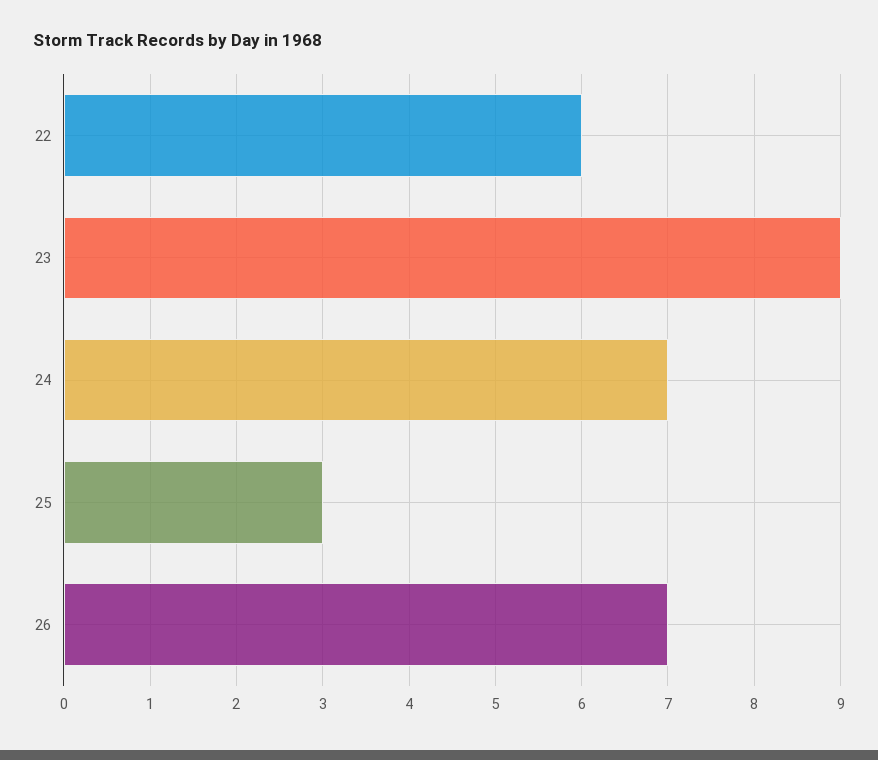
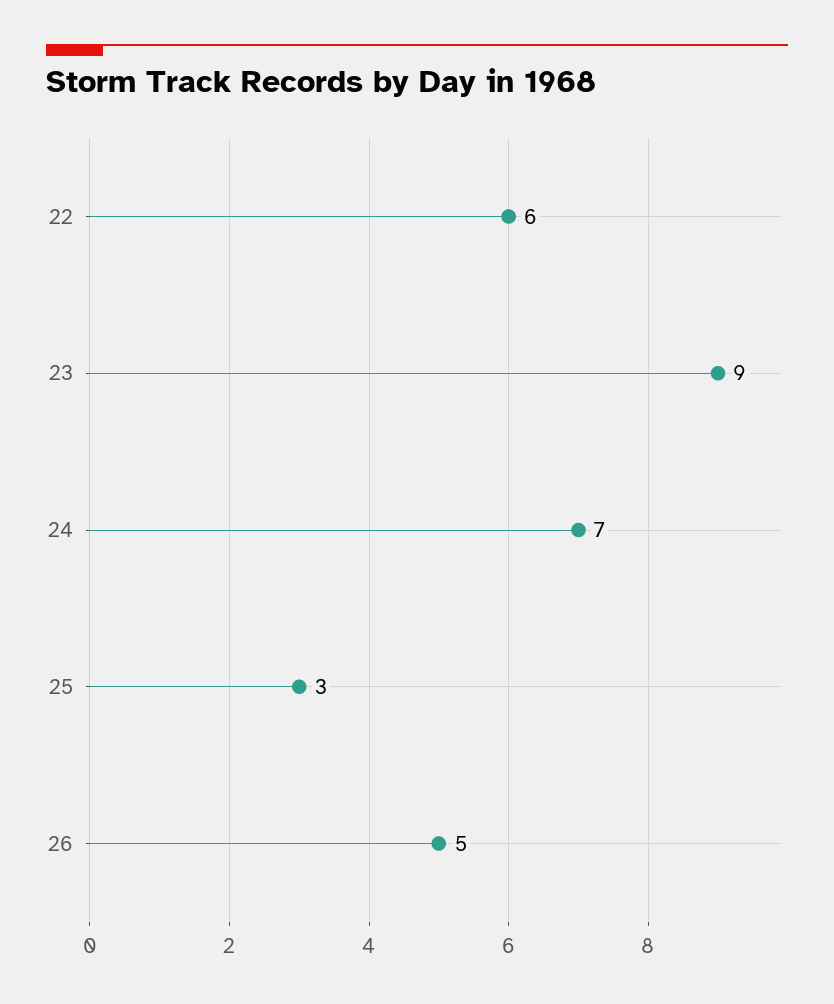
26: 7 -> 5

